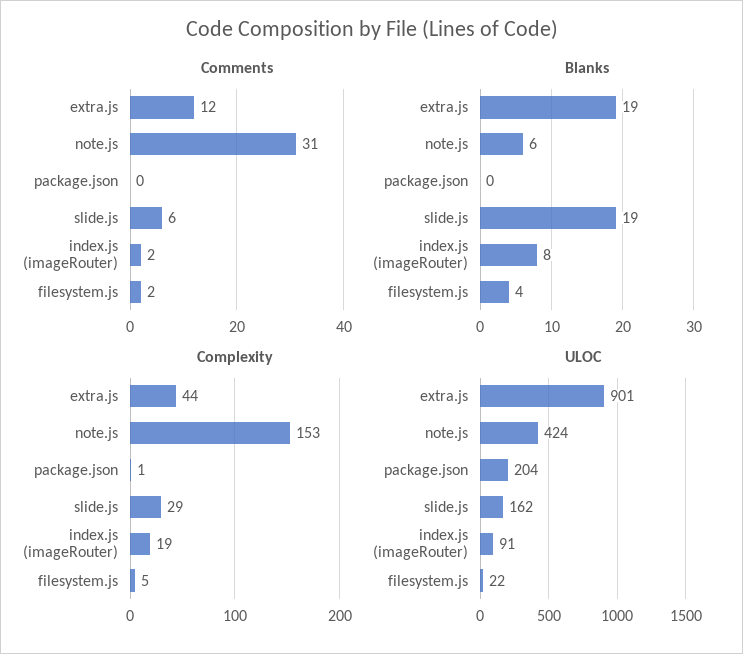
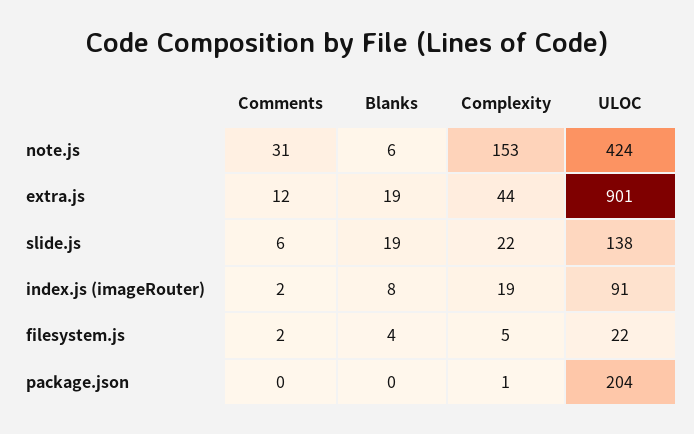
Complexity, slide.js: 29 -> 22
ULOC, slide.js: 162 -> 138

